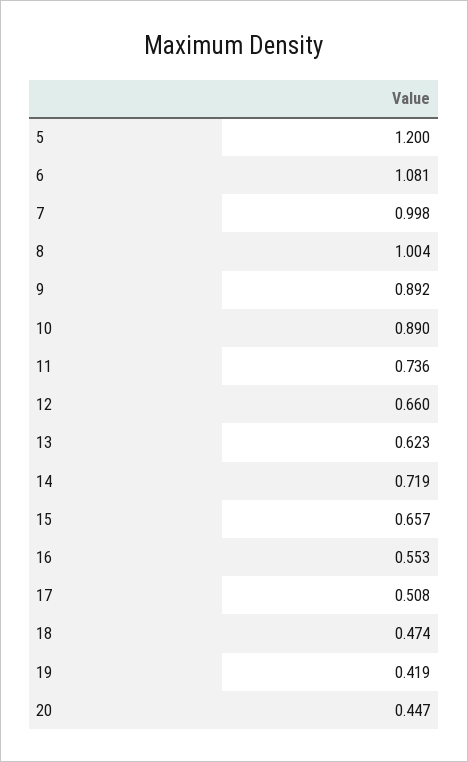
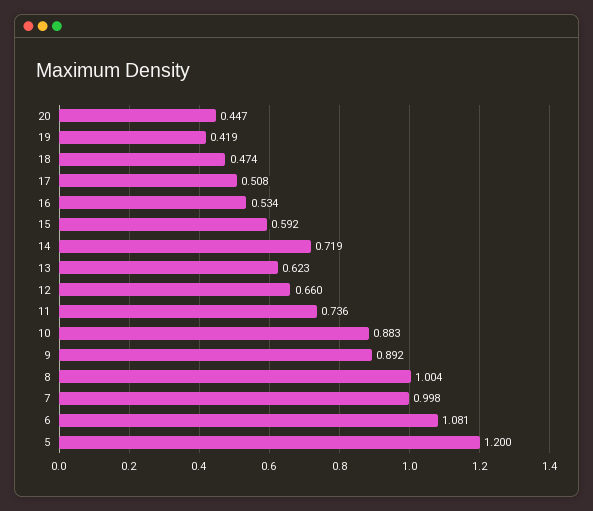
10: 0.89 -> 0.883
15: 0.657 -> 0.592
16: 0.553 -> 0.534

